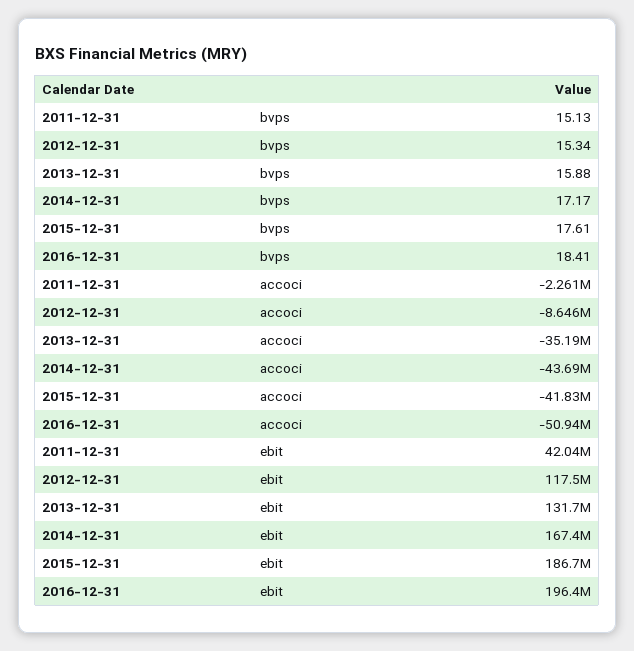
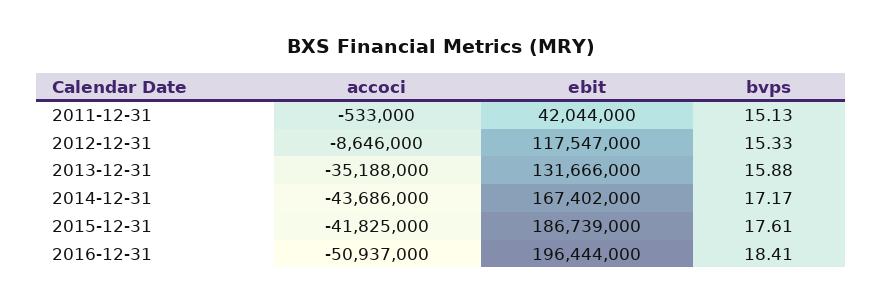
2012-12-31, bvps: 15.34 -> 15.33
2011-12-31, accoci: -2261000 -> -533000

